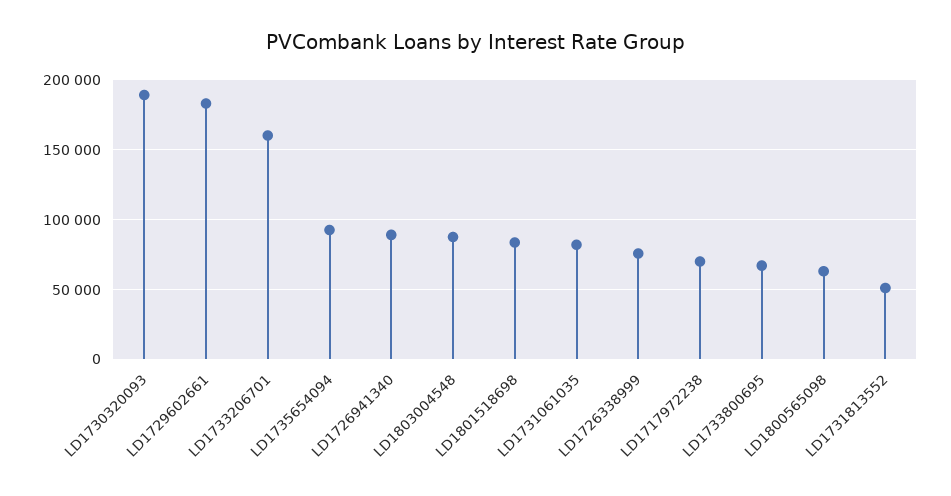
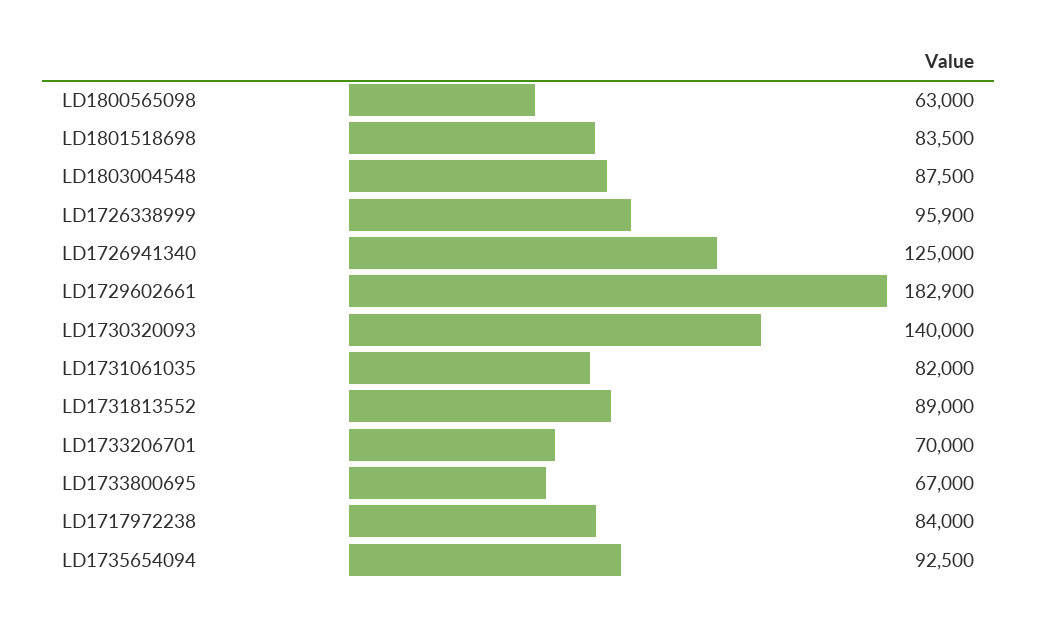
LD1730320093: 190000 -> 140000
LD1733206701: 160000 -> 70000
LD1726941340: 90000 -> 125000
LD1726338999: 75000 -> 95900
LD1717972238: 70000 -> 84000
LD1731813552: 50000 -> 89000

